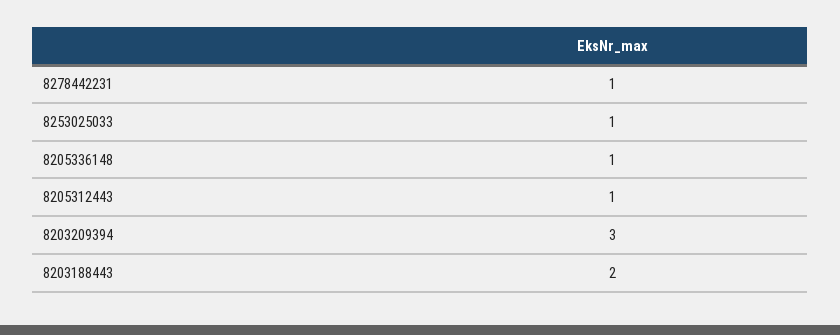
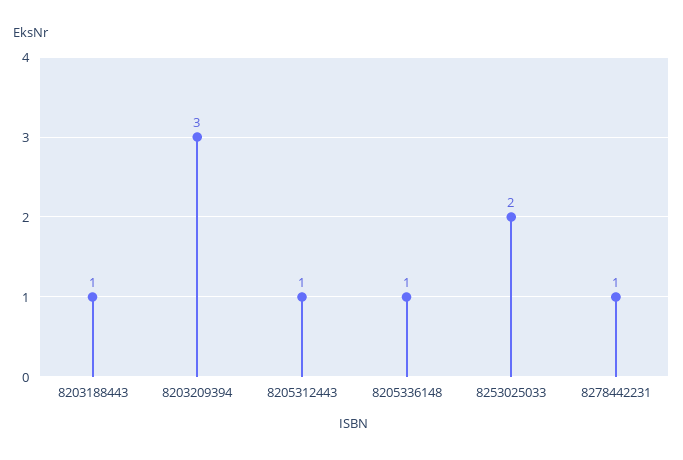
8253025033: 1 -> 2
8203188443: 2 -> 1

